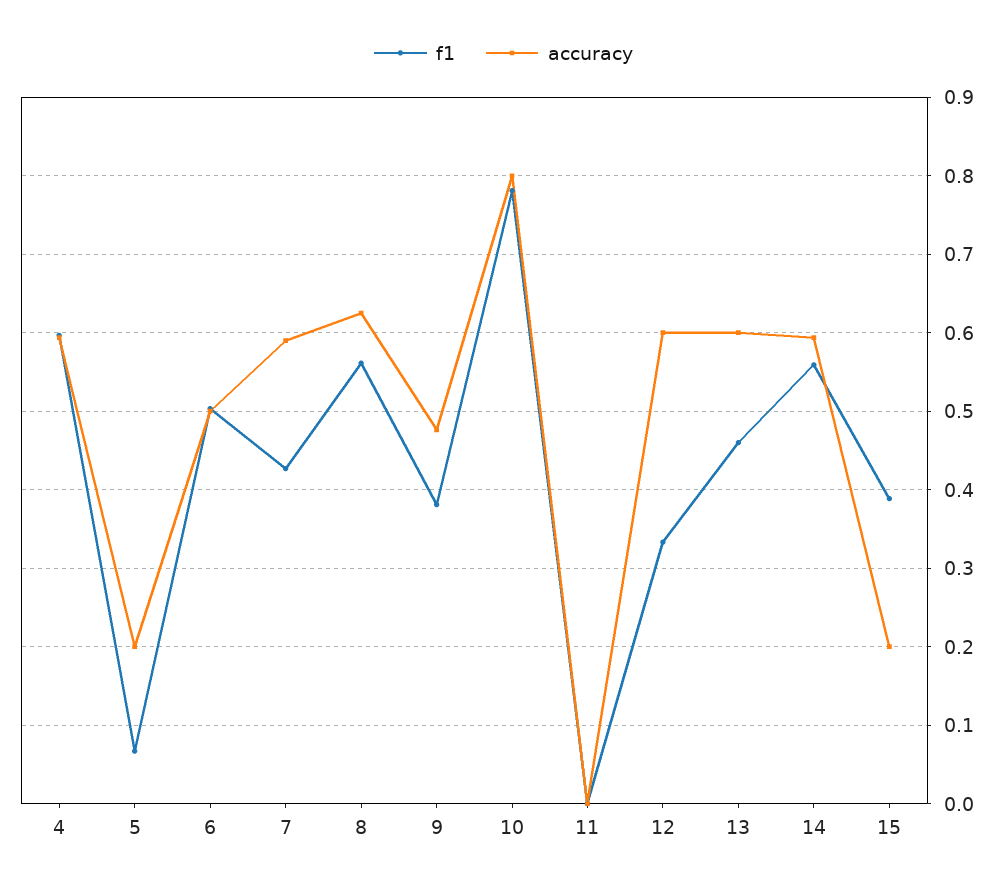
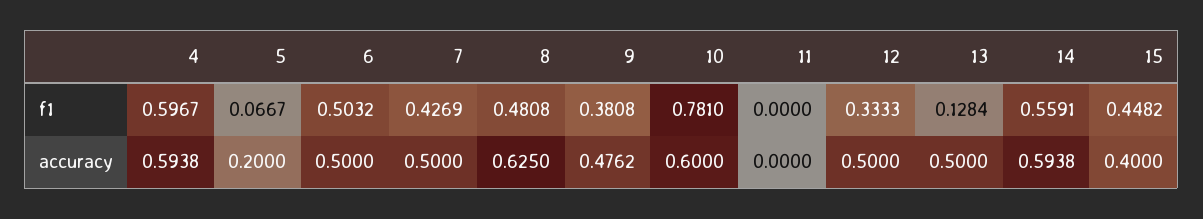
accuracy, 7: 0.59 -> 0.5
f1, 8: 0.56 -> 0.4808
accuracy, 10: 0.8 -> 0.6
accuracy, 12: 0.6 -> 0.5
f1, 13: 0.46 -> 0.1284
accuracy, 13: 0.6 -> 0.5
f1, 15: 0.39 -> 0.4482
accuracy, 15: 0.2 -> 0.4

